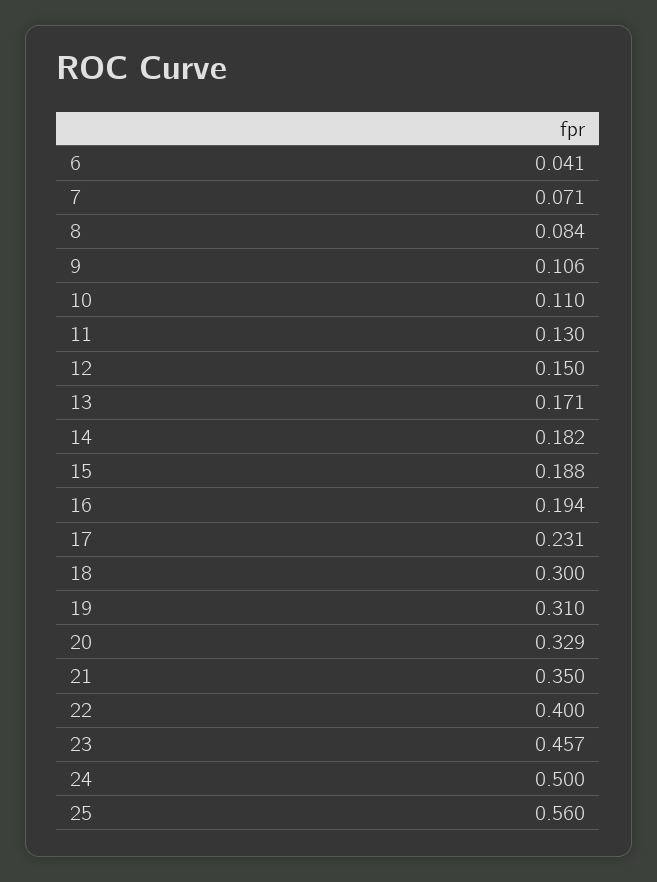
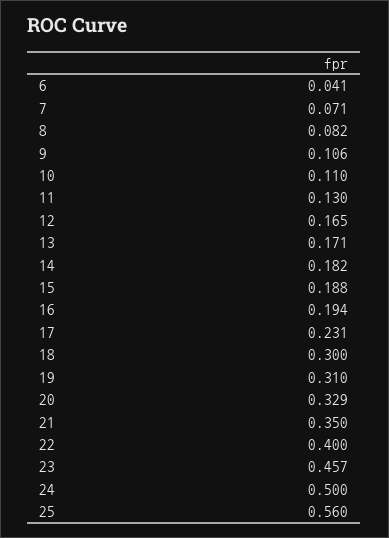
8: 0.084 -> 0.082
12: 0.15 -> 0.165

